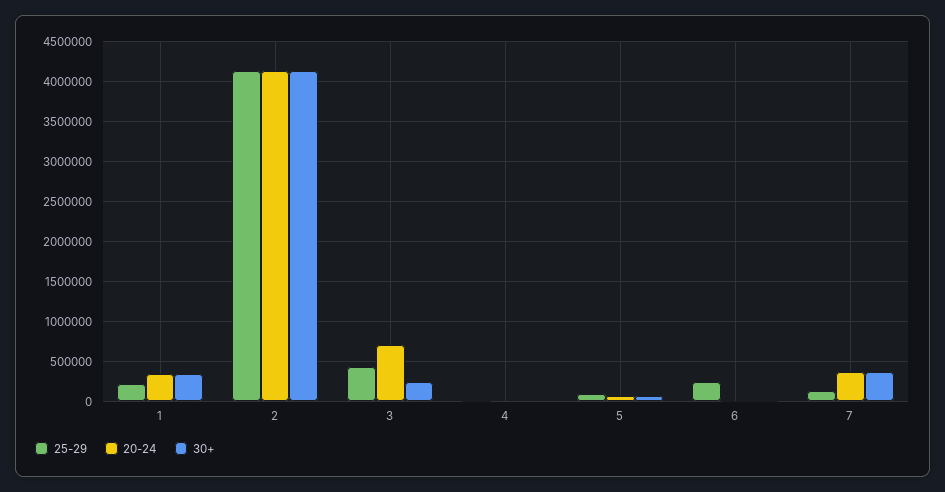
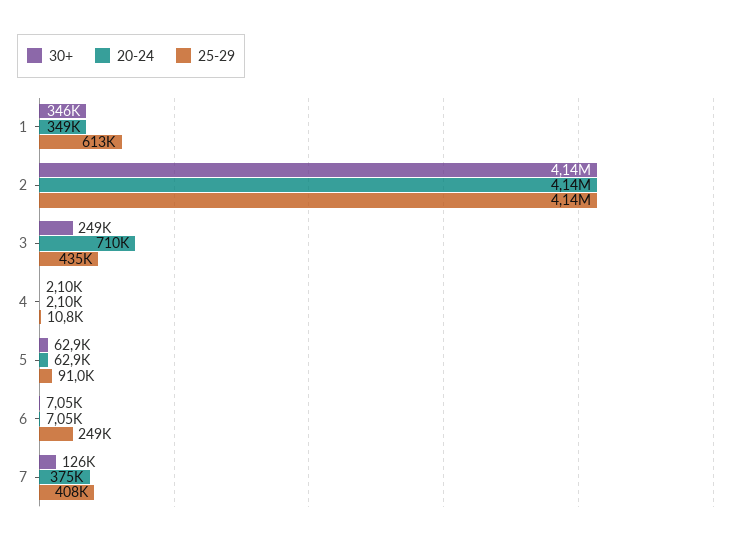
25-29, 1: 200000 -> 613000
25-29, 7: 100000 -> 408000
30+, 7: 400000 -> 126000

